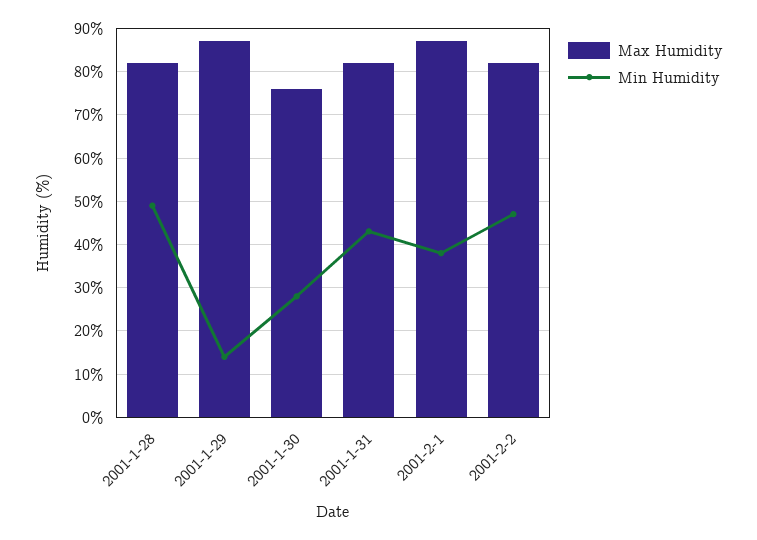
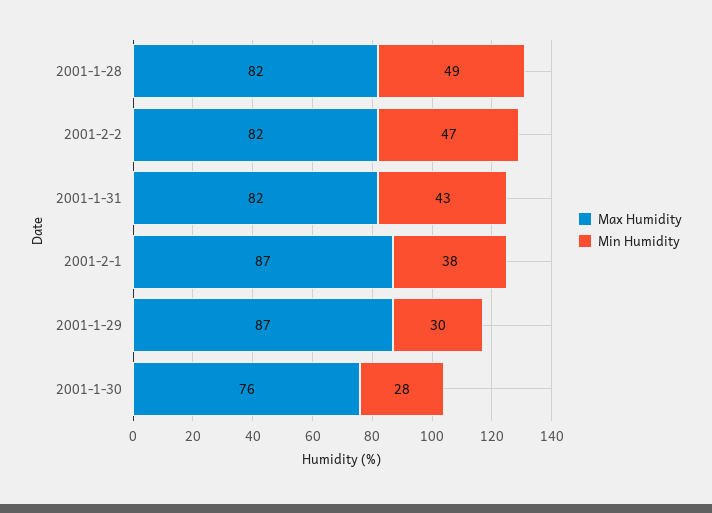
Min Humidity, 2001-1-29: 15 -> 30

